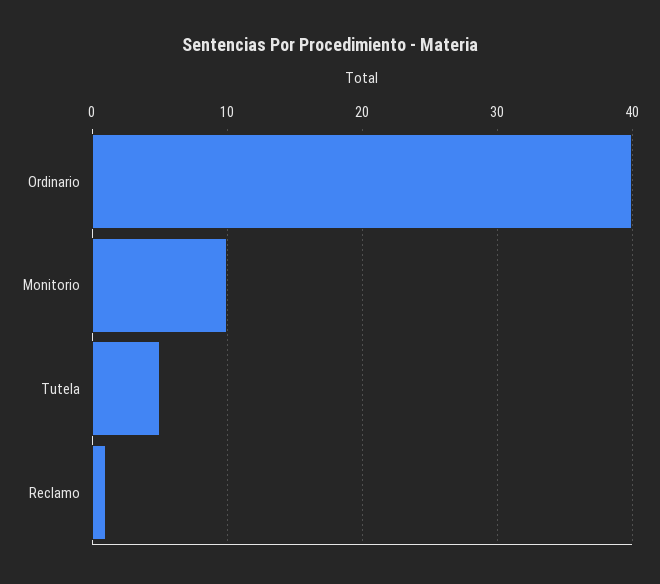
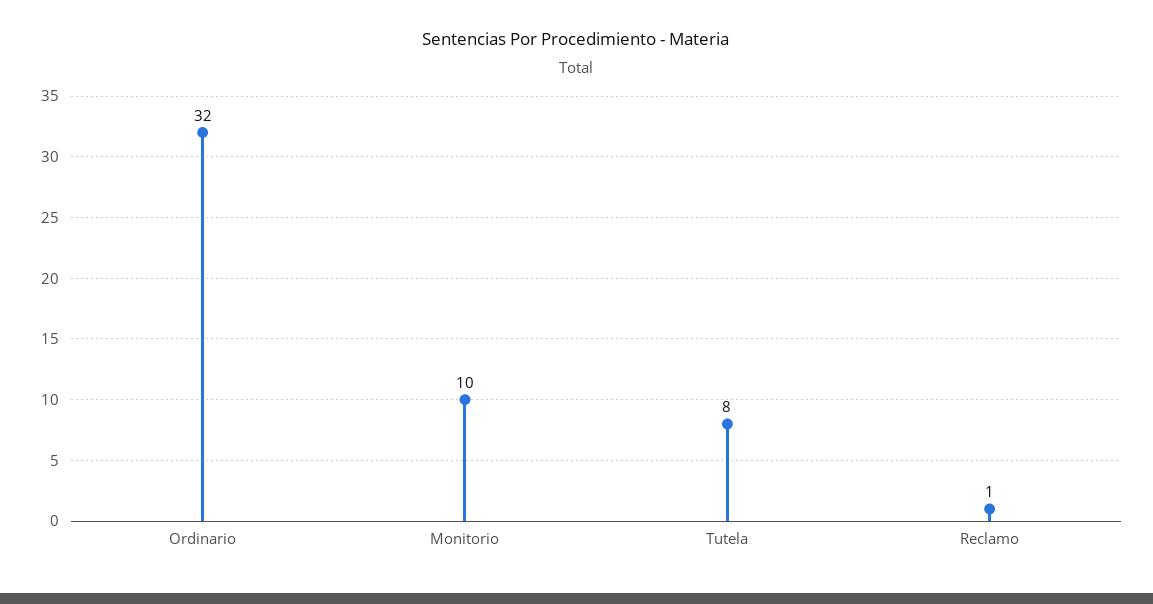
Ordinario: 40 -> 32
Tutela: 5 -> 8

